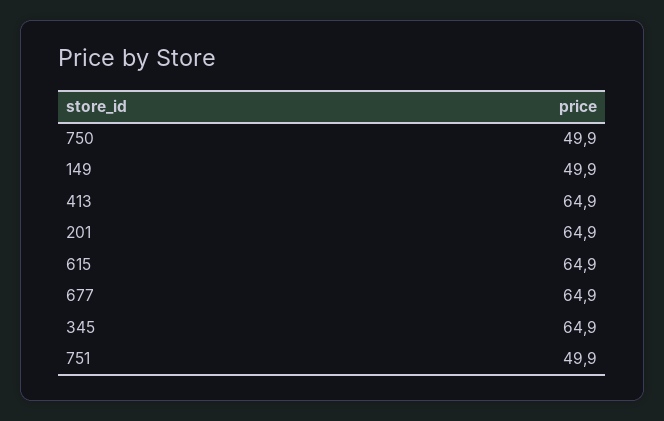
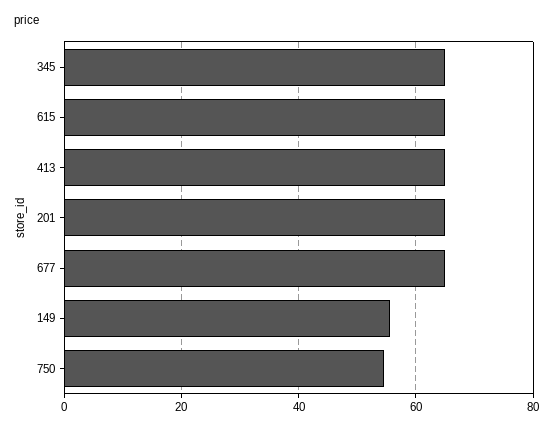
750: 49.9 -> 54
149: 49.9 -> 56
751: 49.9 -> none

